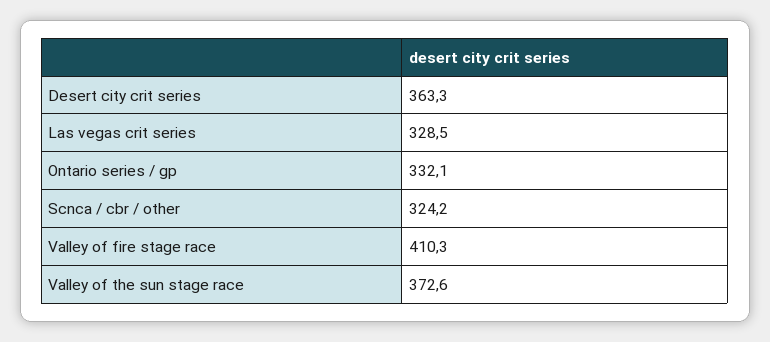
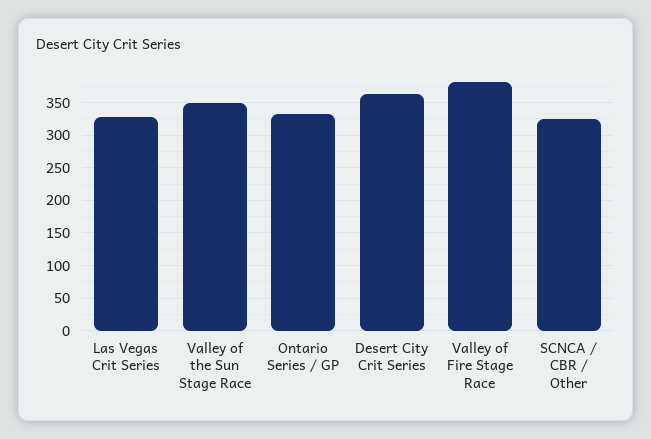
Valley of fire stage race: 410.3 -> 380
Valley of the sun stage race: 372.6 -> 350

